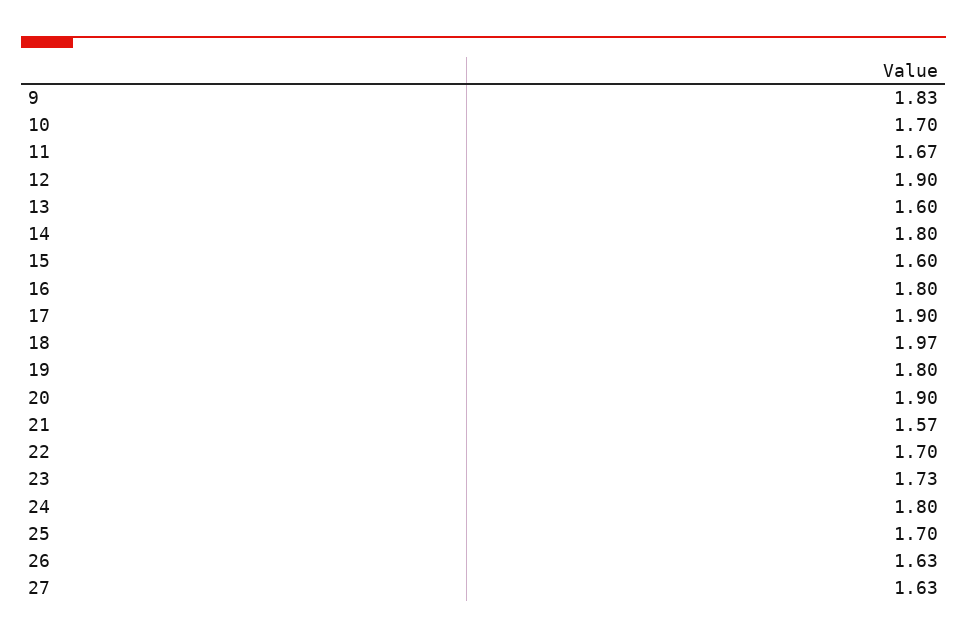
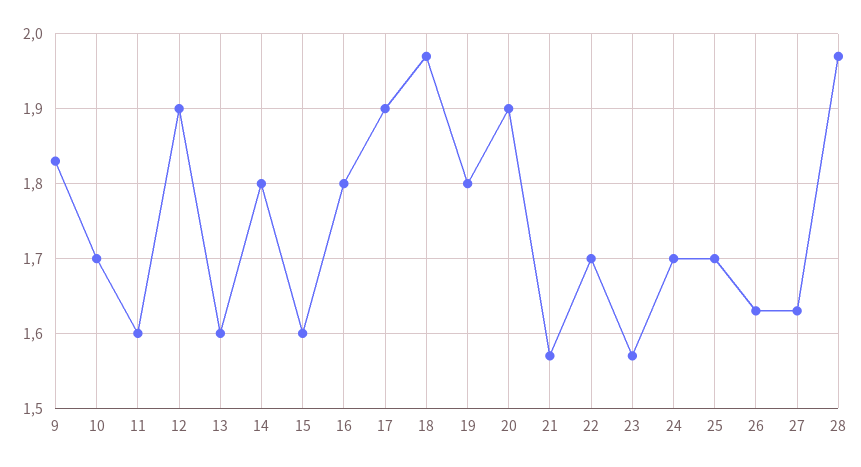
11: 1.67 -> 1.6
23: 1.73 -> 1.57
24: 1.8 -> 1.7
28: none -> 1.97

